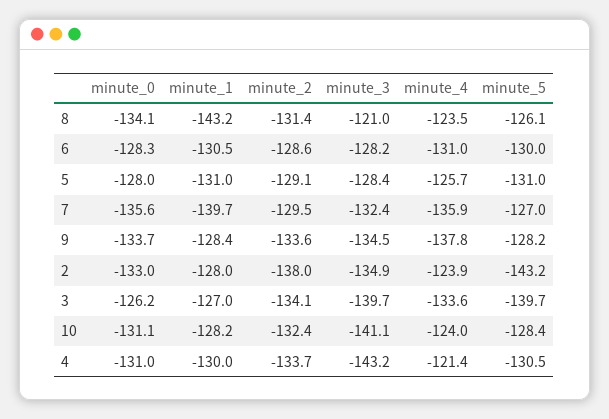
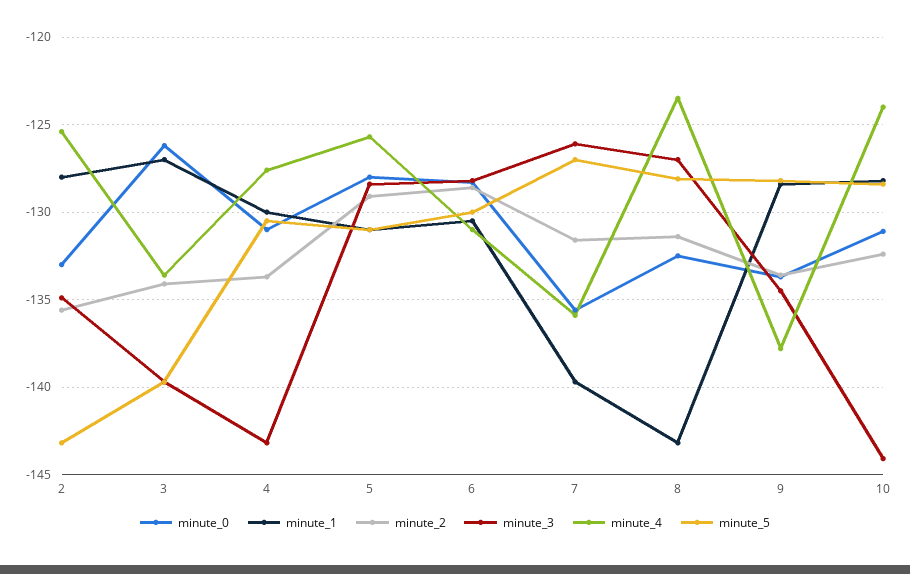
minute_0, 8: -134.1 -> -132.5
minute_3, 8: -121 -> -127
minute_5, 8: -126.1 -> -128
minute_2, 7: -129.5 -> -131.5
minute_3, 7: -132.4 -> -126
minute_2, 2: -138 -> -135.5
minute_4, 2: -123.9 -> -125.5
minute_3, 10: -141.1 -> -144
minute_4, 4: -121.4 -> -127.5

